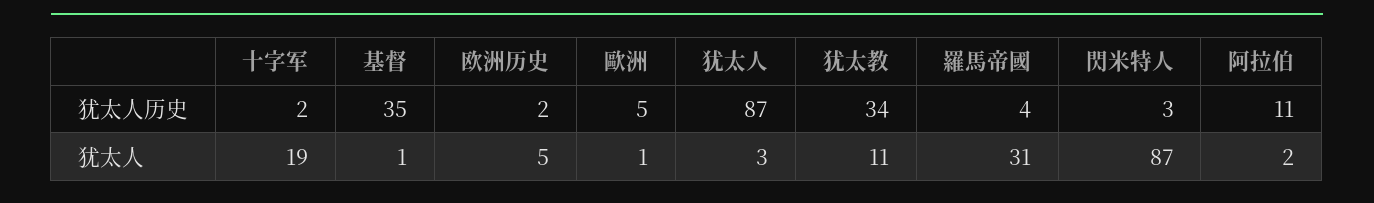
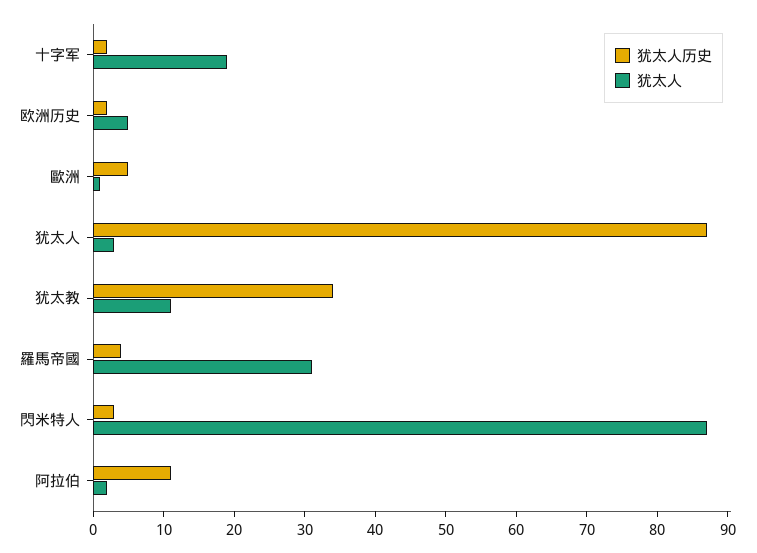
犹太人历史, 基督: 35 -> none
犹太人, 基督: 1 -> none

